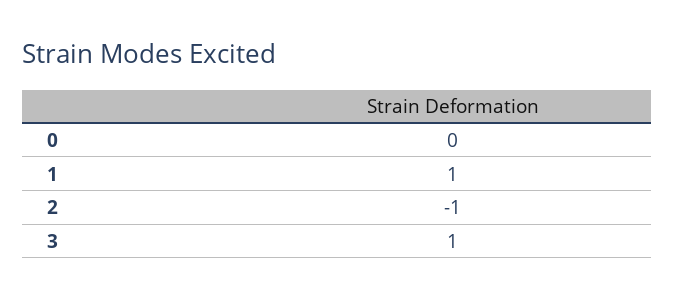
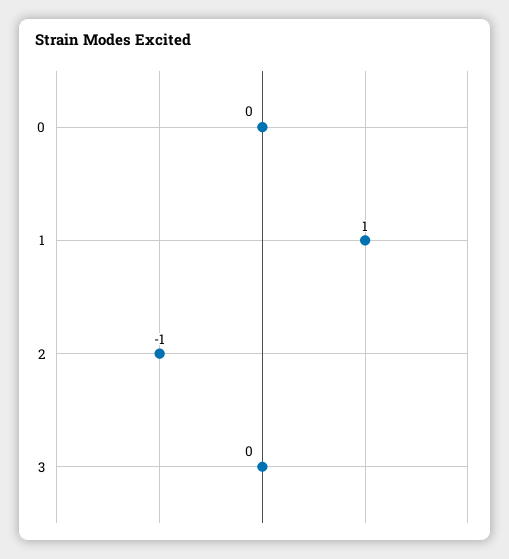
3: 1 -> 0

